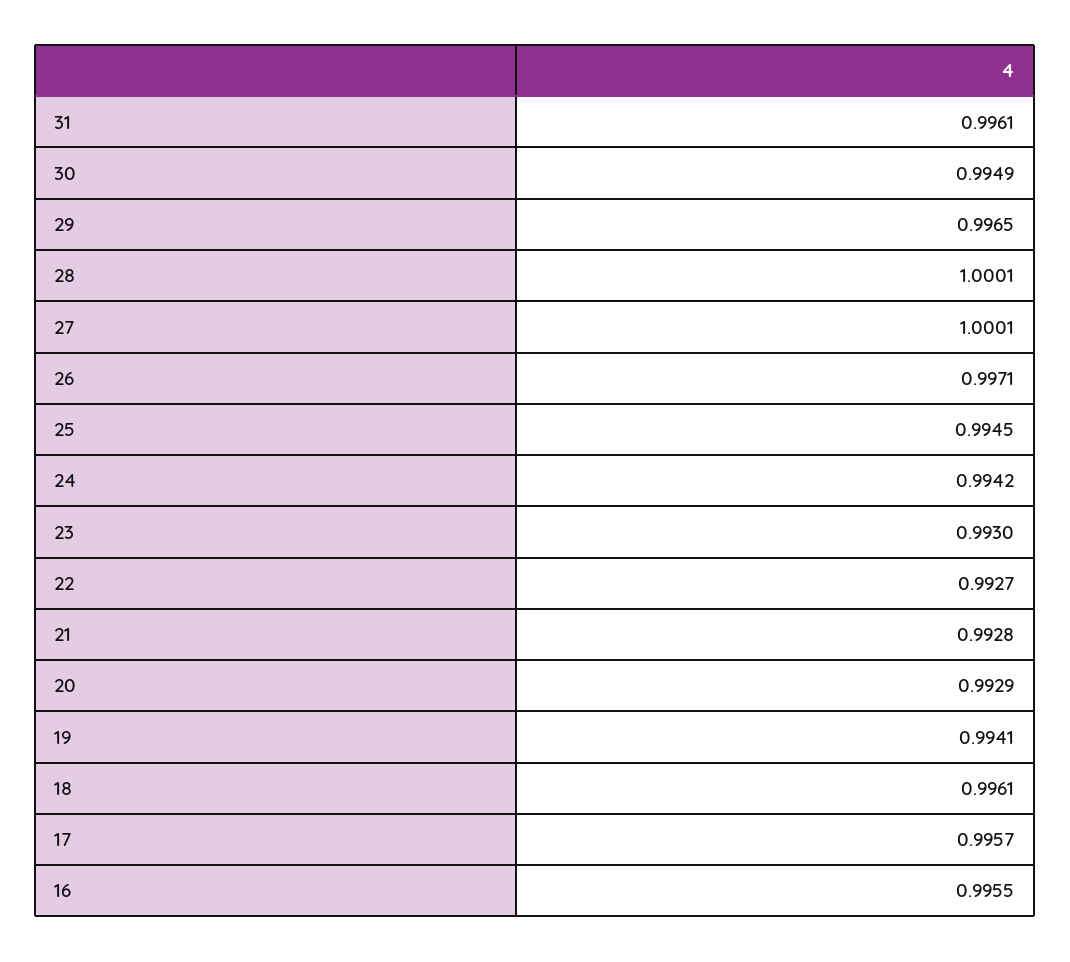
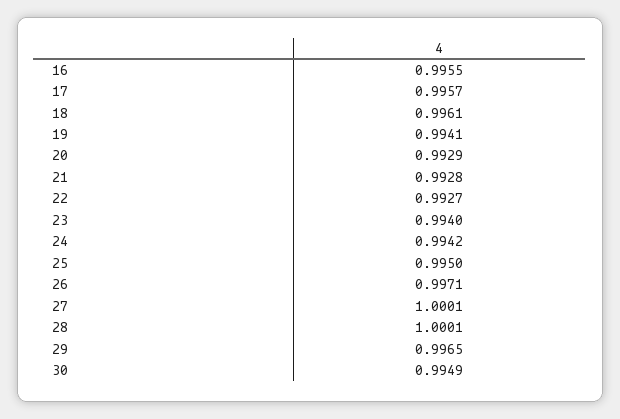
31: 0.9961 -> none
25: 0.9945 -> 0.995
23: 0.993 -> 0.994

